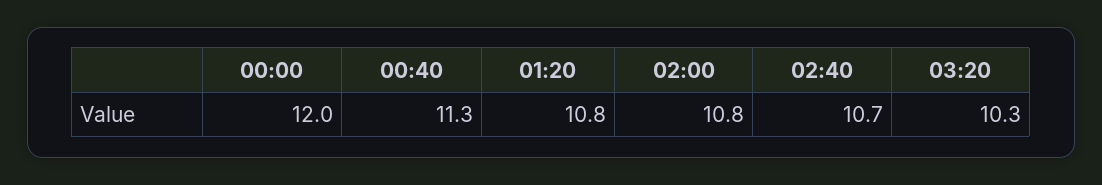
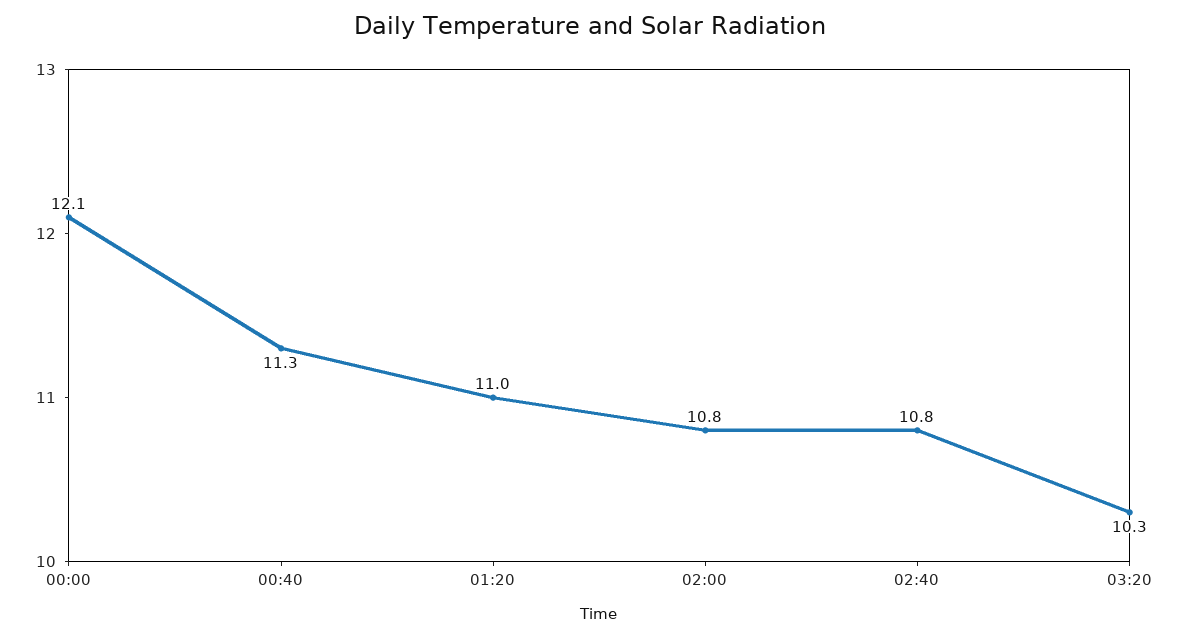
00:00: 12 -> 12.1
01:20: 10.8 -> 11
02:40: 10.7 -> 10.8

